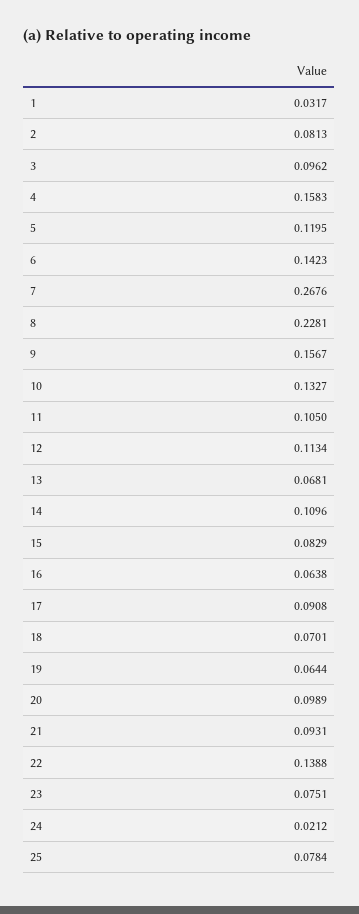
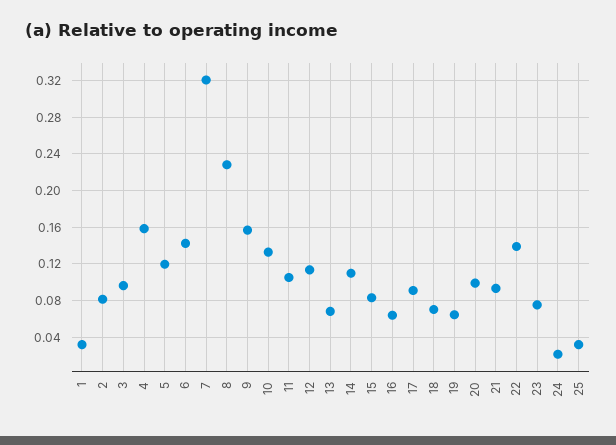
7: 0.2676 -> 0.32
25: 0.0784 -> 0.03

